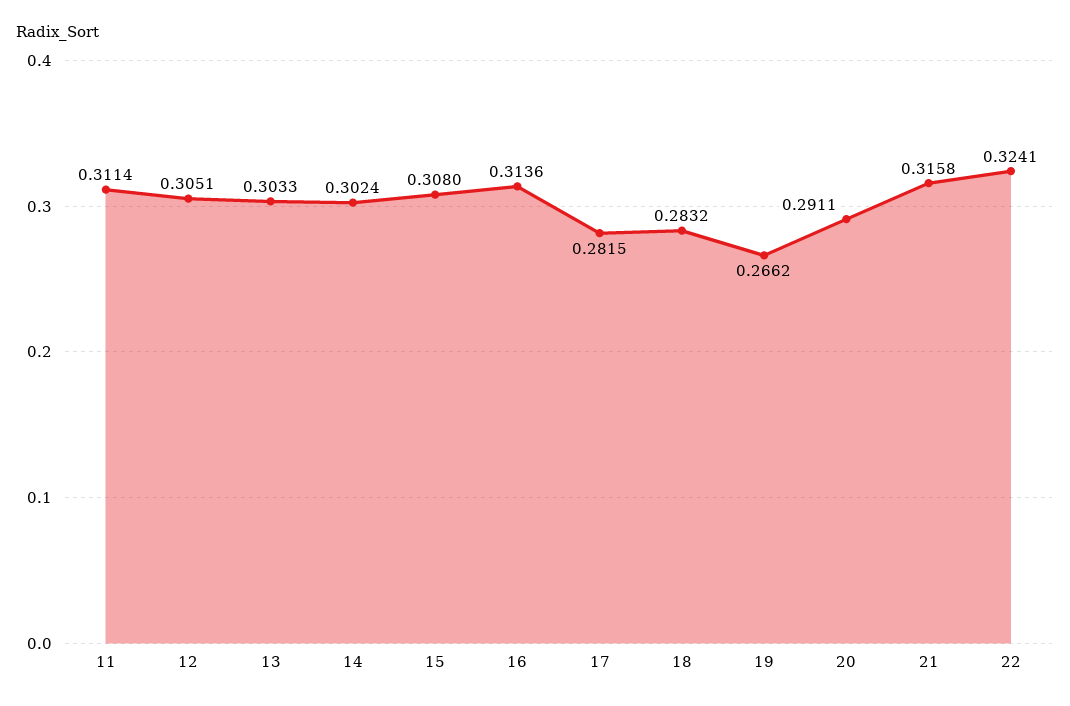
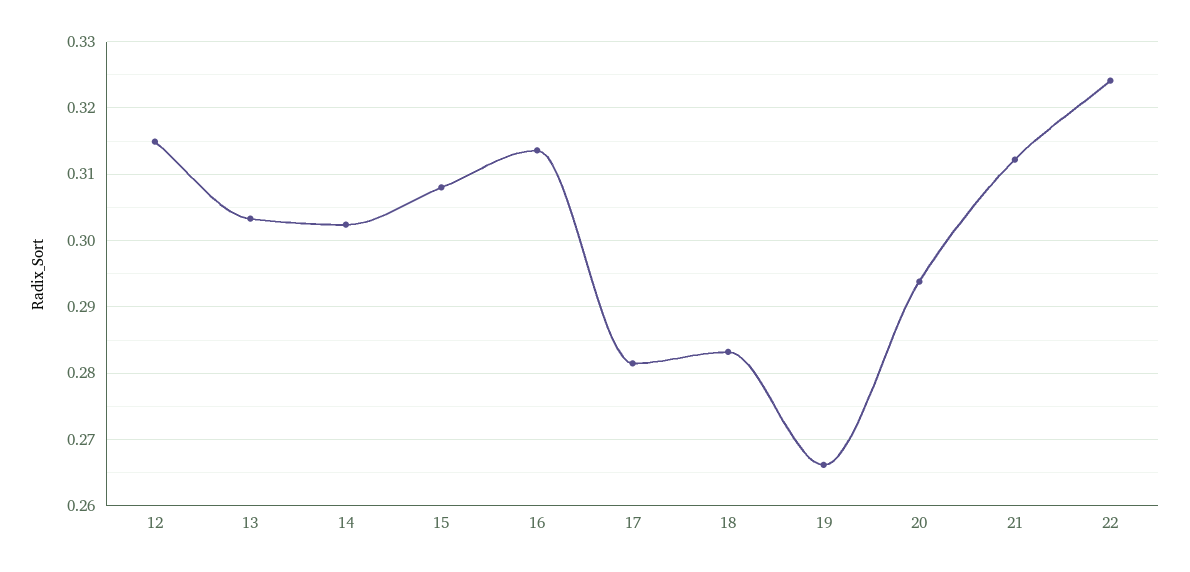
11: 0.3114 -> none
12: 0.3051 -> 0.315
20: 0.2911 -> 0.294
21: 0.3158 -> 0.312

